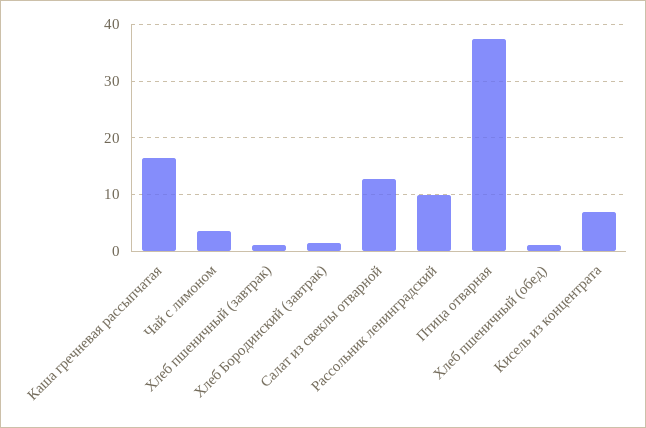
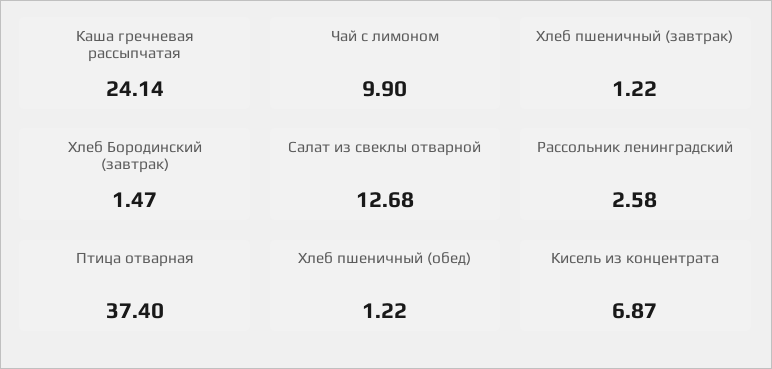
Каша гречневая рассыпчатая: 16 -> 24.14
Чай с лимоном: 4 -> 9.9
Рассольник ленинградский: 10 -> 2.58

